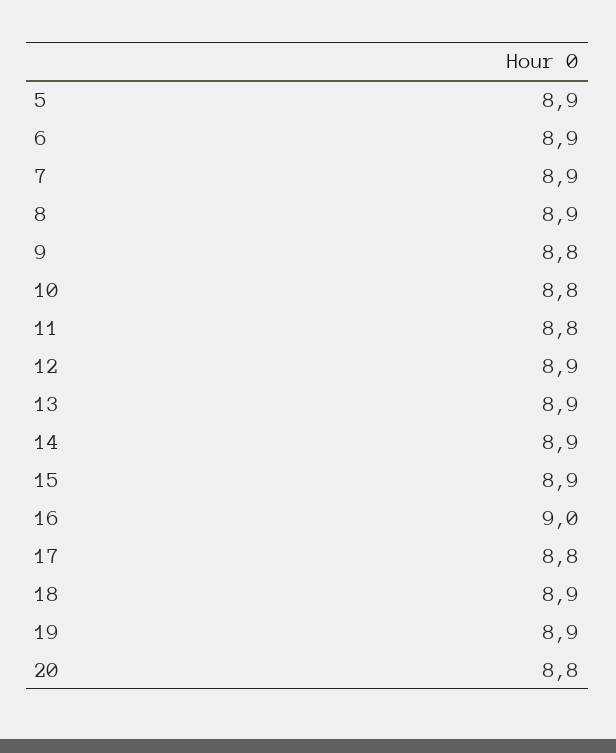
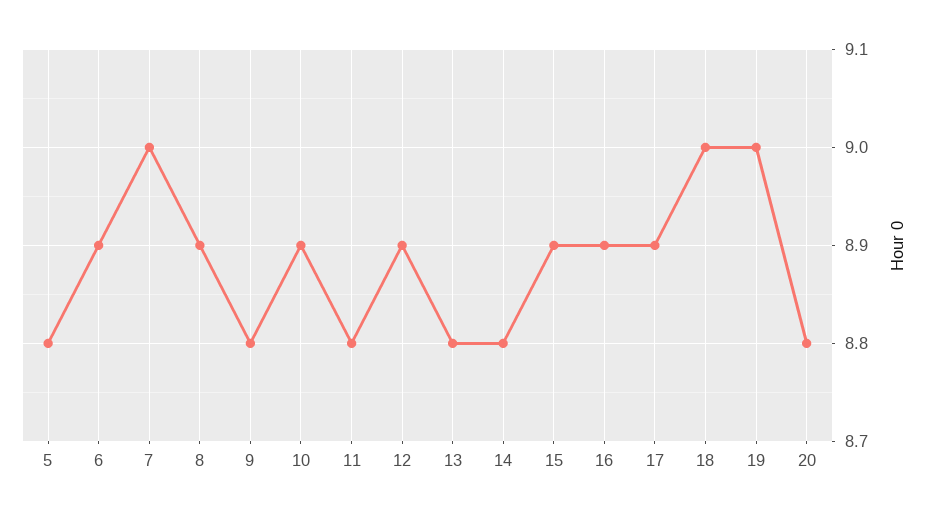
5: 8.9 -> 8.8
7: 8.9 -> 9
10: 8.8 -> 8.9
13: 8.9 -> 8.8
14: 8.9 -> 8.8
16: 9 -> 8.9
17: 8.8 -> 8.9
18: 8.9 -> 9
19: 8.9 -> 9

